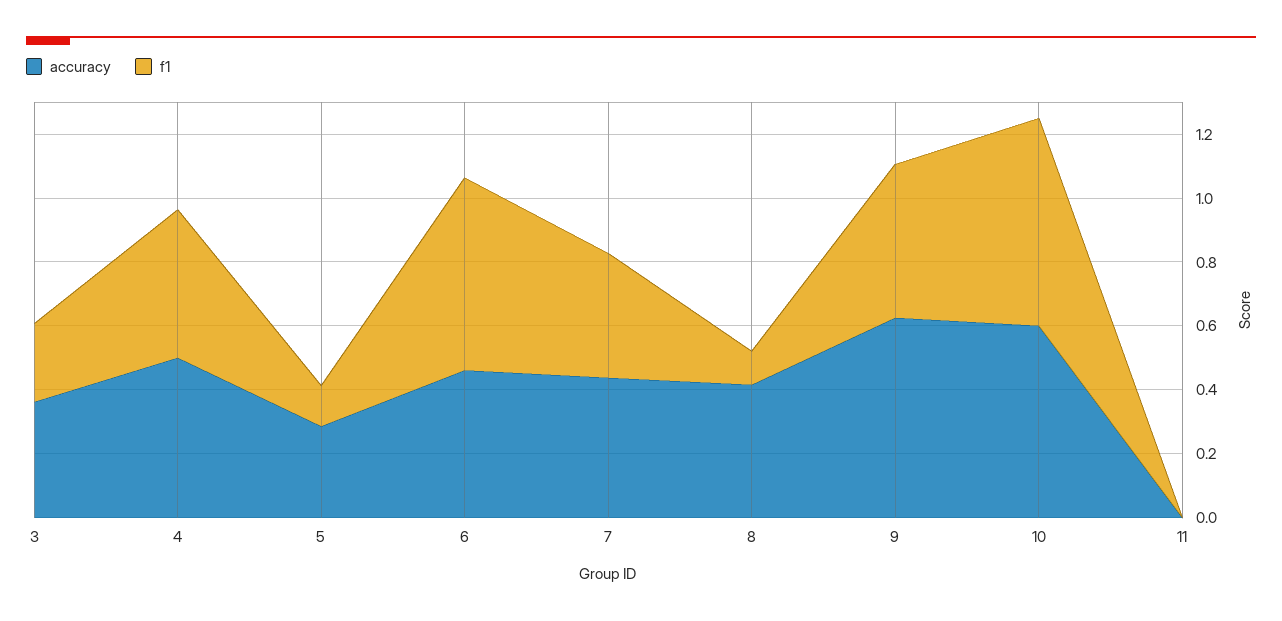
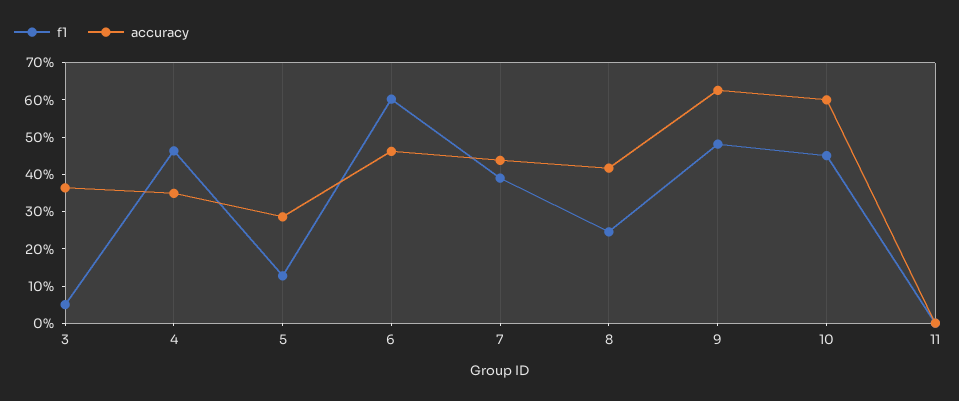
f1, 3: 0.25 -> 0.05
accuracy, 4: 0.5 -> 0.35
f1, 8: 0.1 -> 0.25
f1, 10: 0.65 -> 0.45

